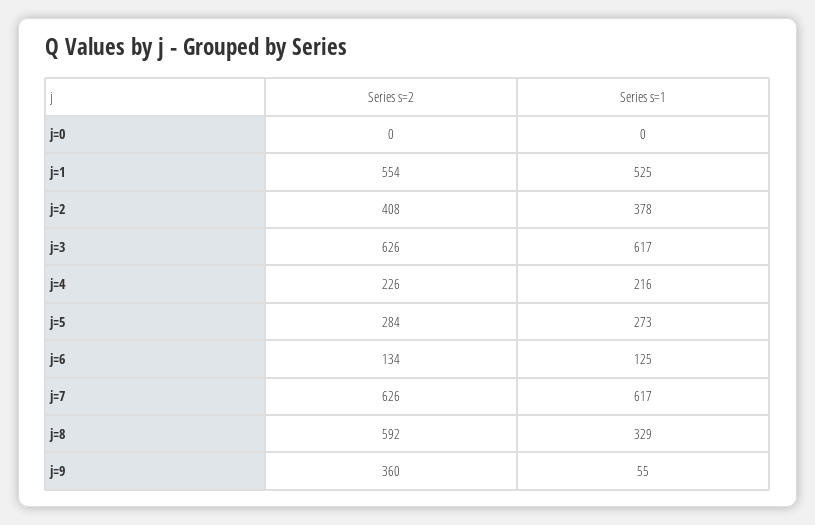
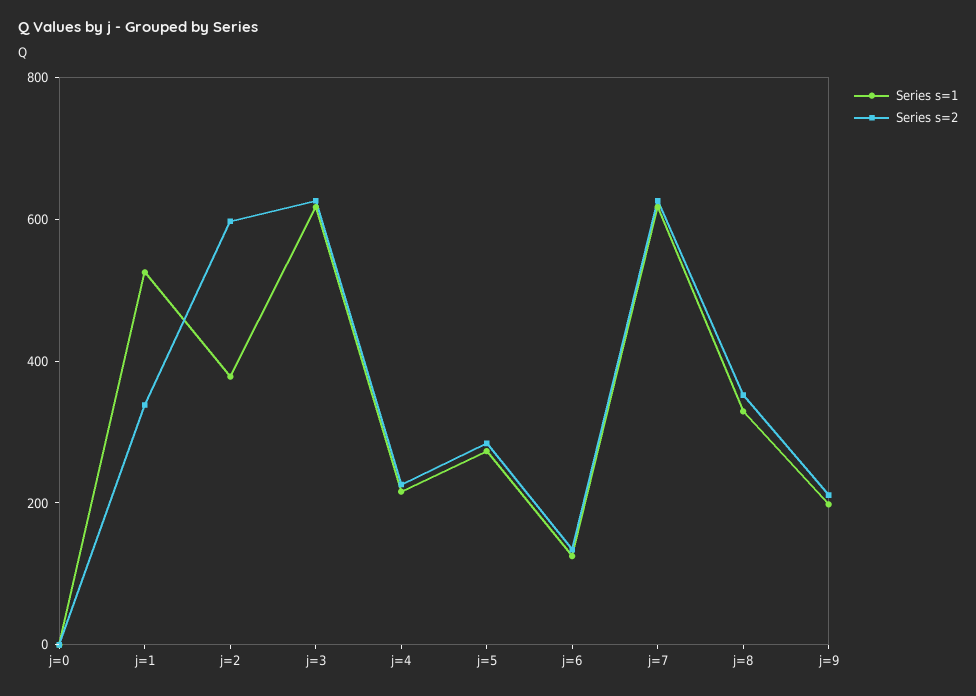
Series s=2, j=1: 554 -> 350
Series s=2, j=2: 408 -> 600
Series s=2, j=8: 592 -> 350
Series s=2, j=9: 360 -> 200
Series s=1, j=9: 55 -> 200

